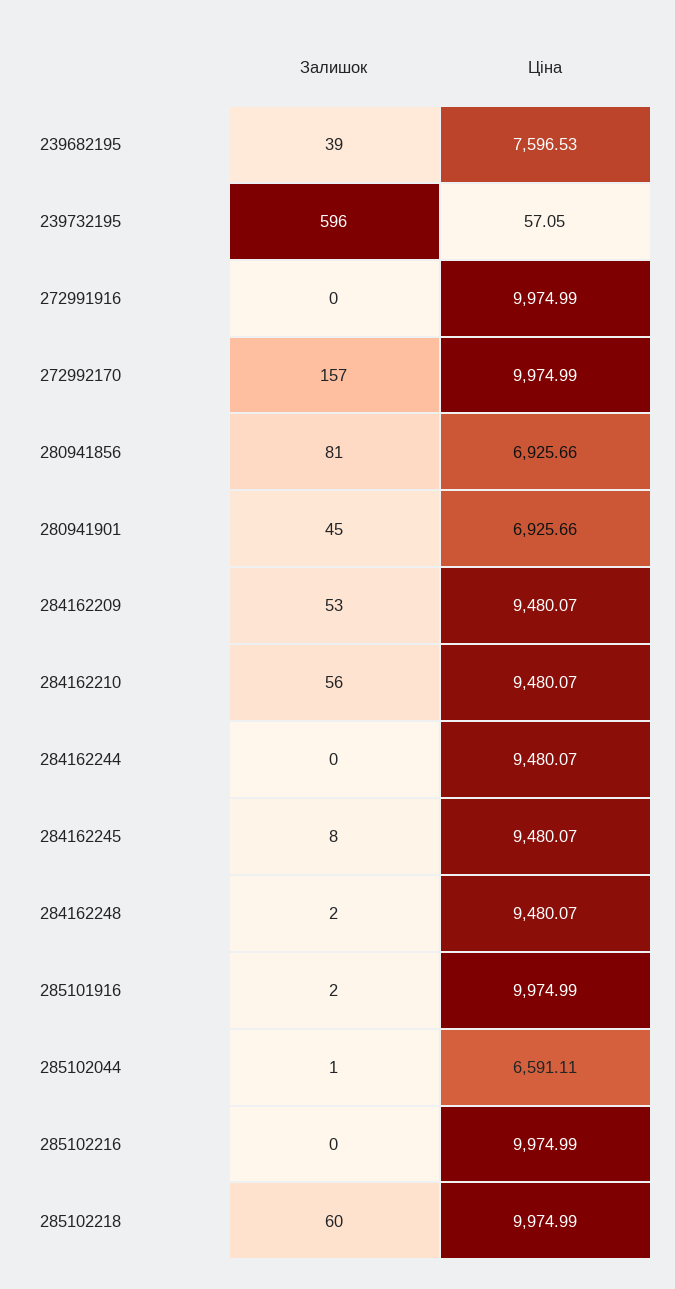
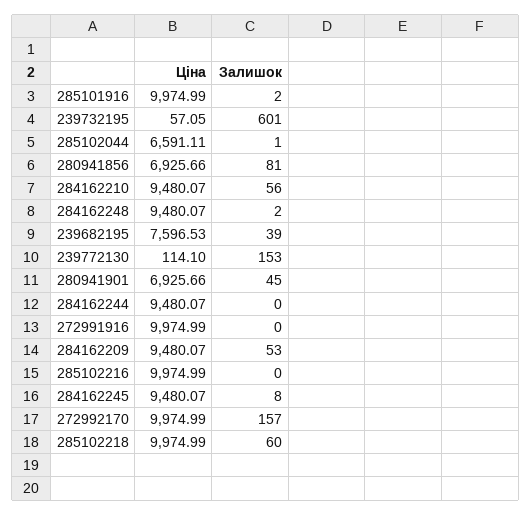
Залишок, 239732195: 596 -> 601
Ціна, 239772130: none -> 114.1
Залишок, 239772130: none -> 153

